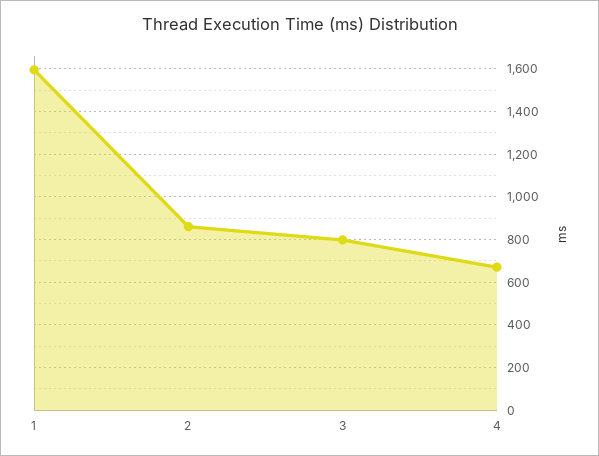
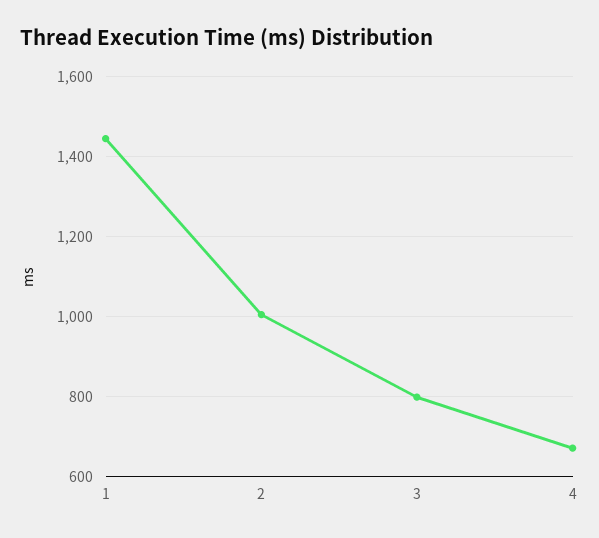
1: 1600 -> 1440
2: 850 -> 1000

